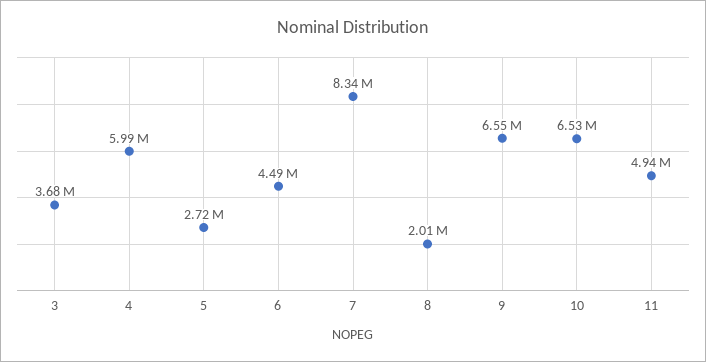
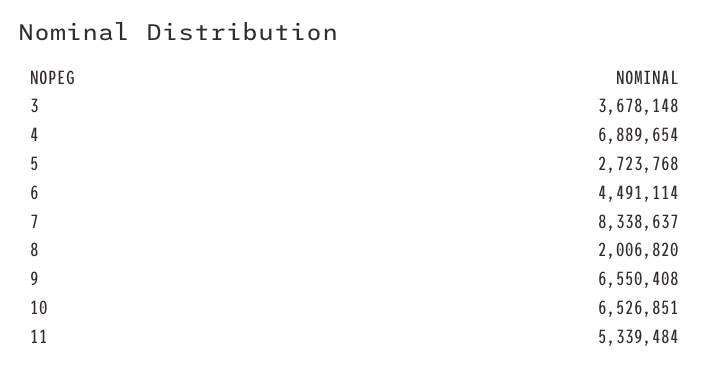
4: 5990000 -> 6889654
11: 4940000 -> 5339484

